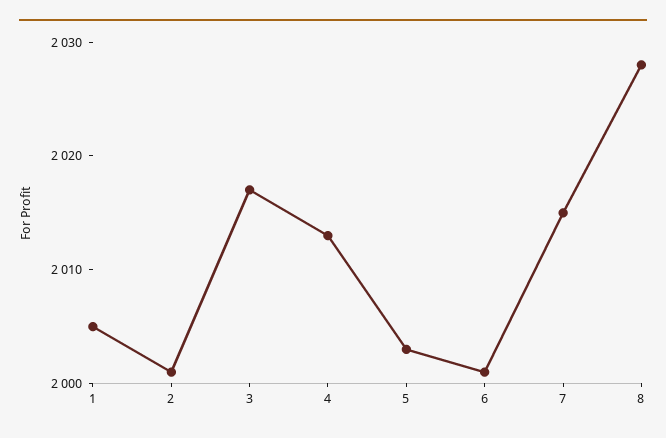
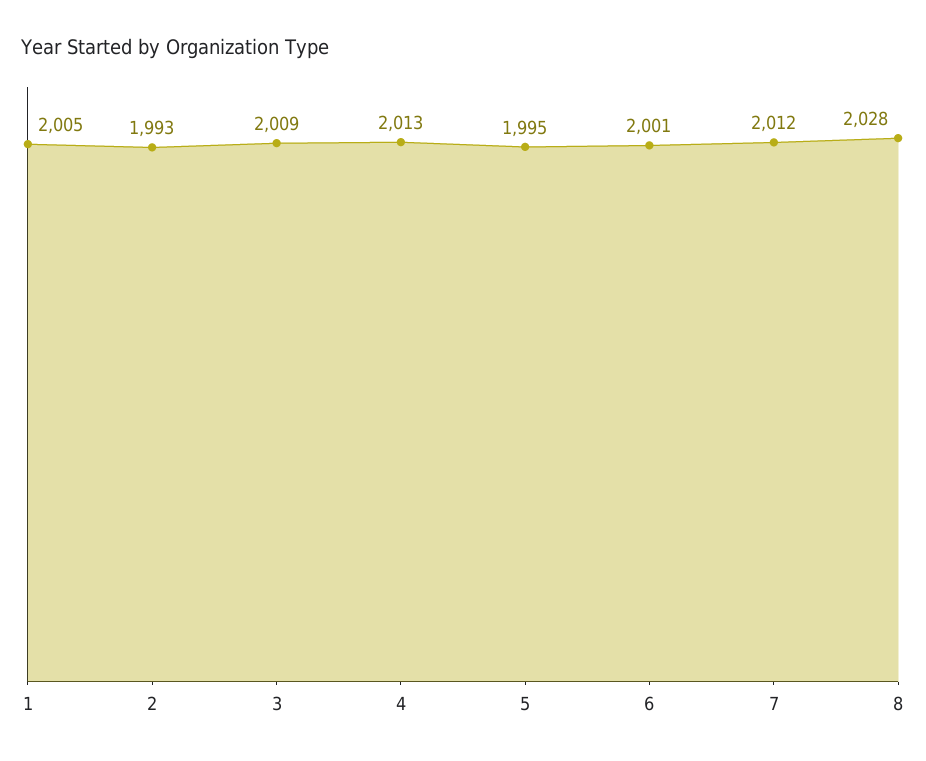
2: 2001 -> 1993
3: 2017 -> 2009
5: 2003 -> 1995
7: 2015 -> 2012

